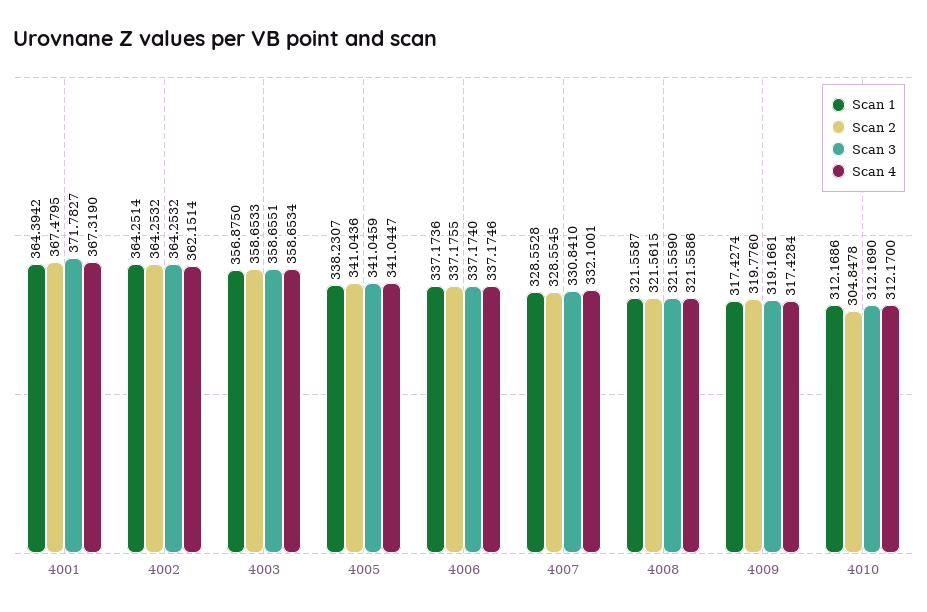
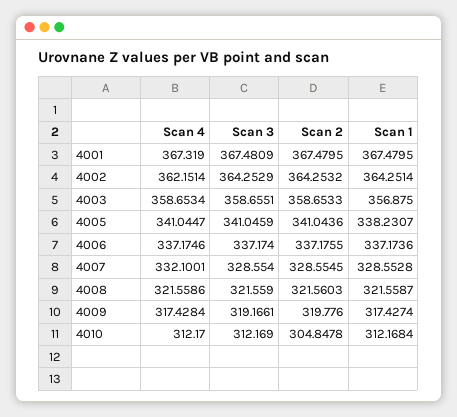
Scan 1, 4001: 364.3942 -> 367.4795
Scan 3, 4001: 371.7827 -> 367.4809
Scan 3, 4002: 364.2532 -> 364.2529
Scan 3, 4007: 330.841 -> 328.554
Scan 2, 4008: 321.5615 -> 321.5603
Scan 1, 4010: 312.1686 -> 312.1684

